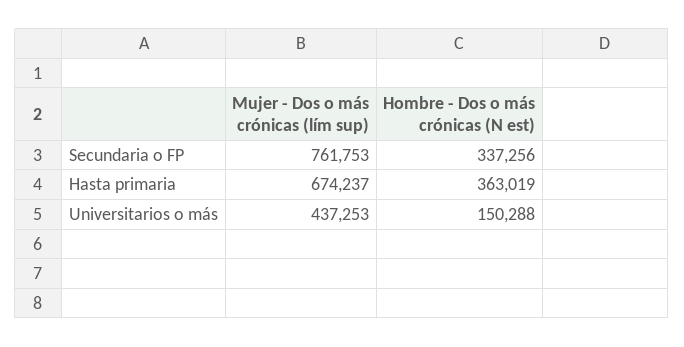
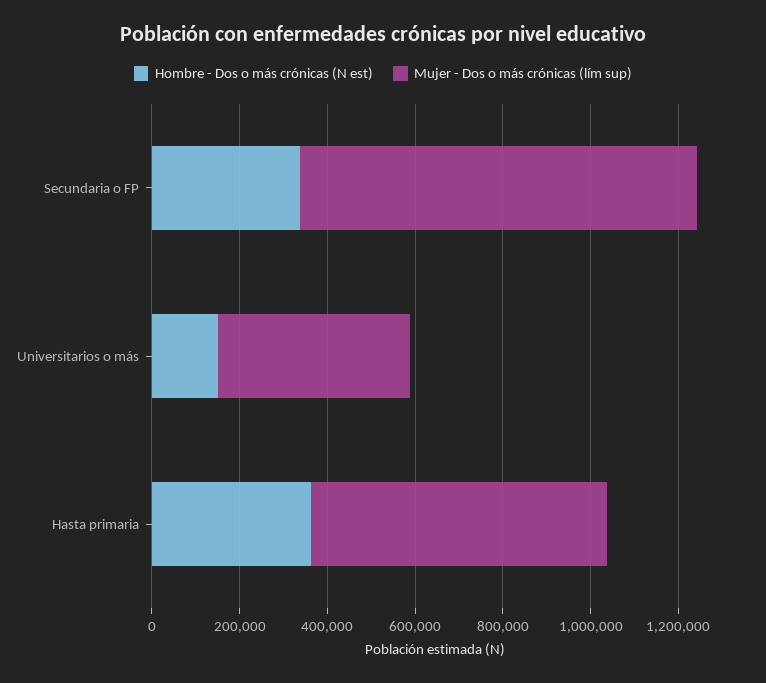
Mujer - Dos o más crónicas (lím sup), Secundaria o FP: 761753 -> 900000

